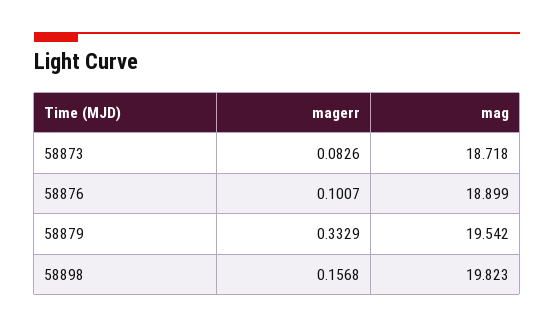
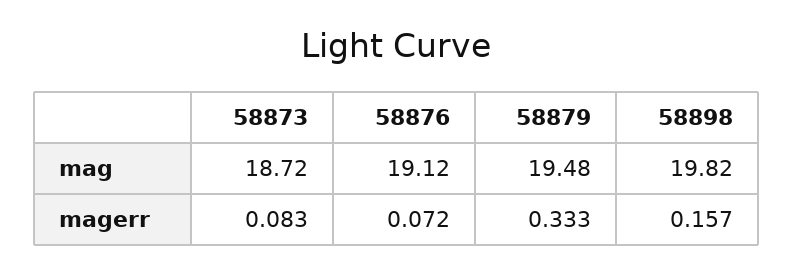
magerr, 58876: 0.1007 -> 0.072
mag, 58876: 18.899 -> 19.12
mag, 58879: 19.542 -> 19.48

